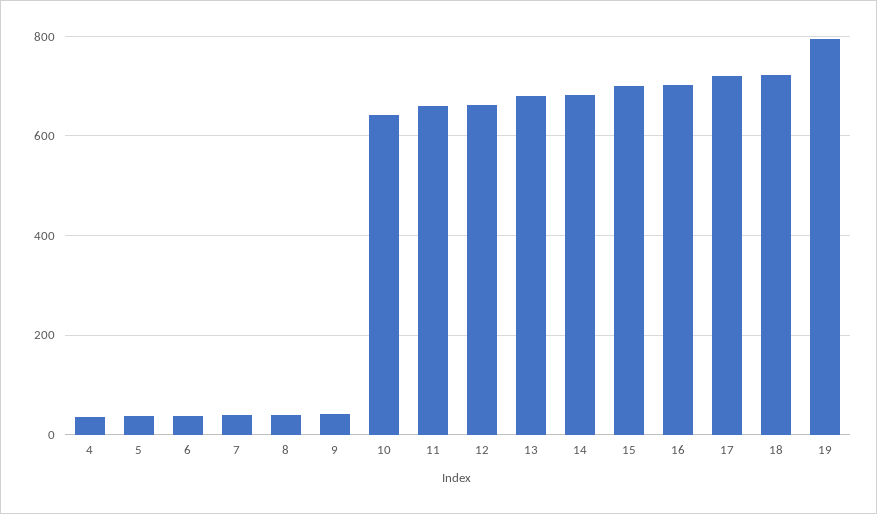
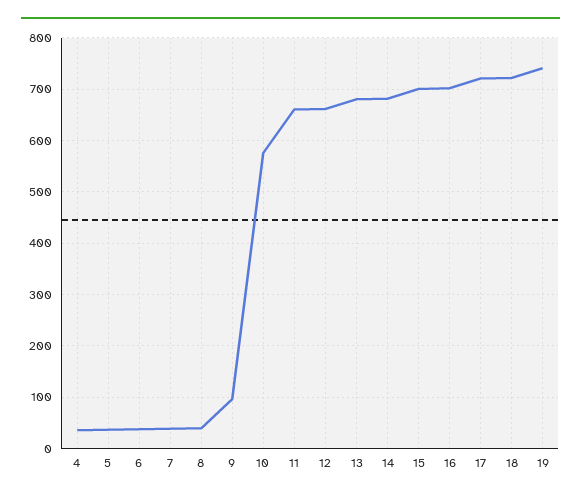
9: 40 -> 100
10: 640 -> 580
19: 800 -> 740

